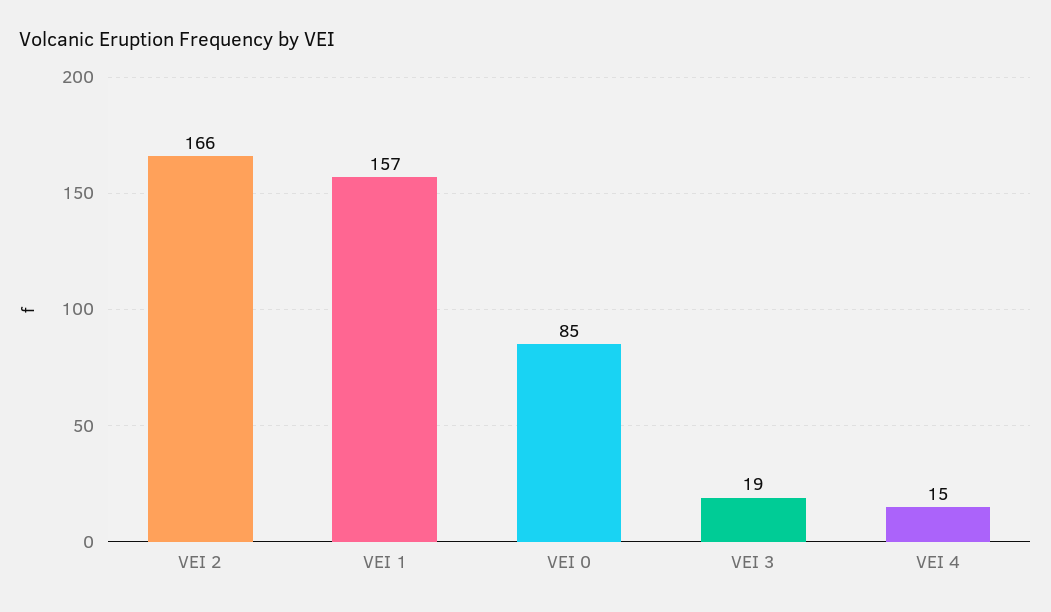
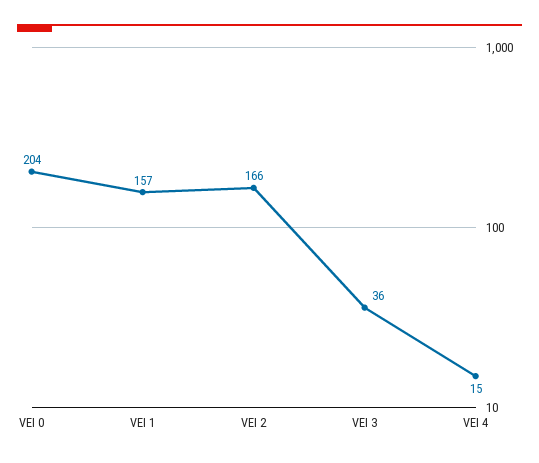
VEI 0: 85 -> 204
VEI 3: 19 -> 36

